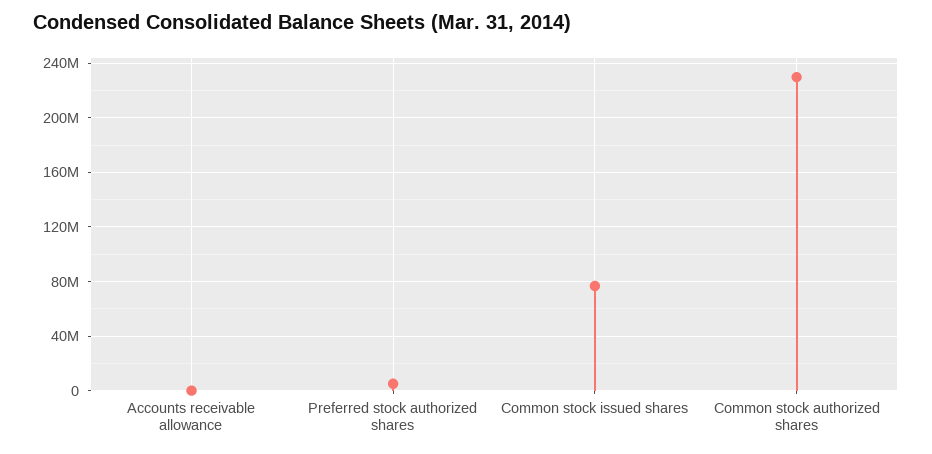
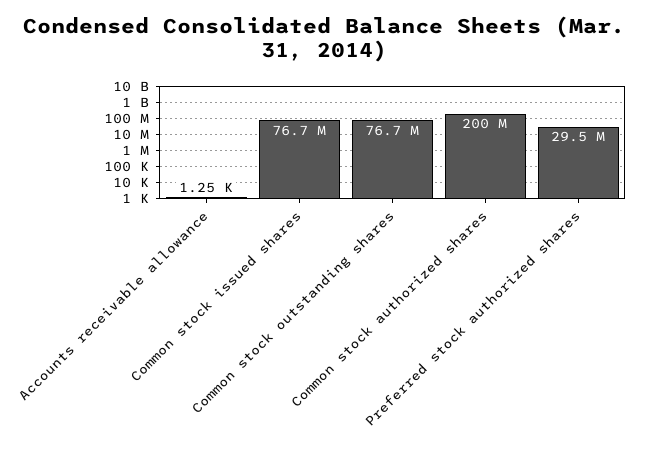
Preferred stock authorized shares: 5000000 -> 29500000
Common stock authorized shares: 230000000 -> 200000000
Common stock outstanding shares: none -> 76700000

